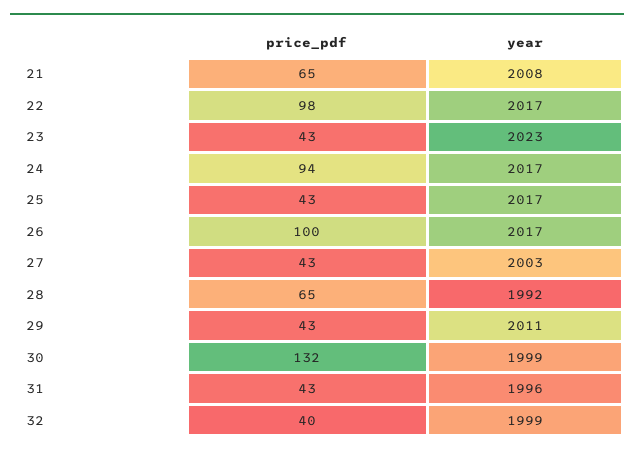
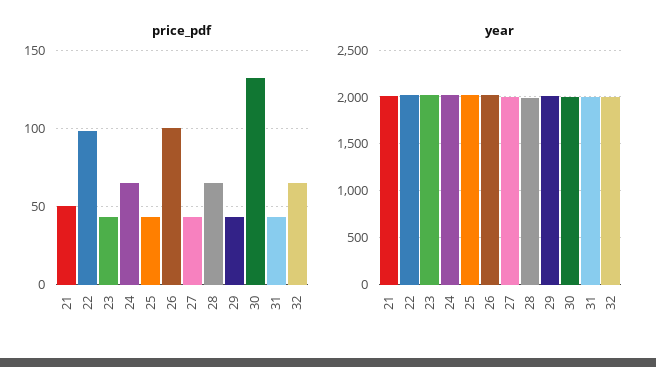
price_pdf, 21: 65 -> 50
price_pdf, 24: 94 -> 65
price_pdf, 32: 40 -> 65

